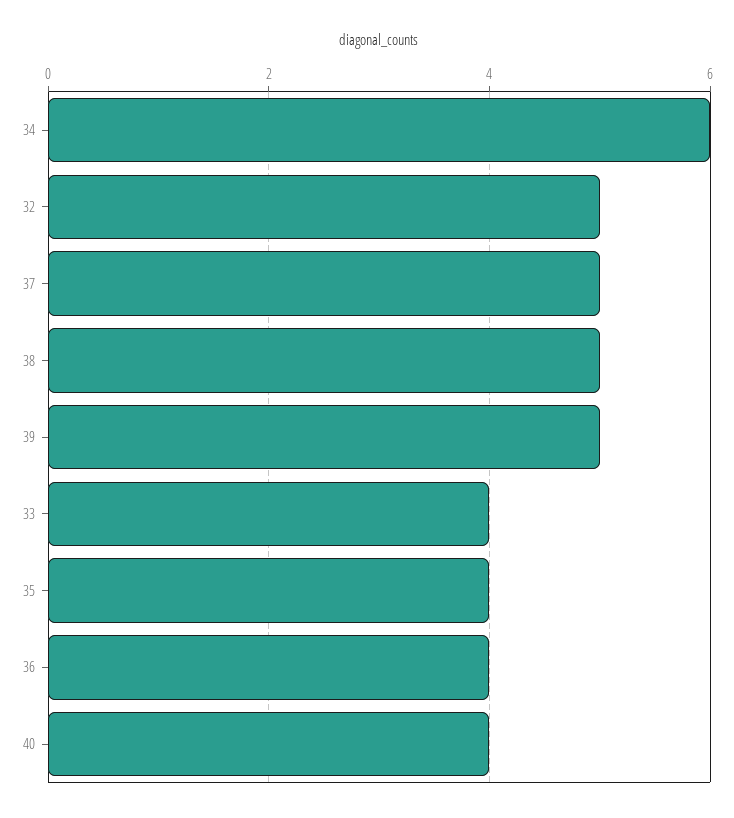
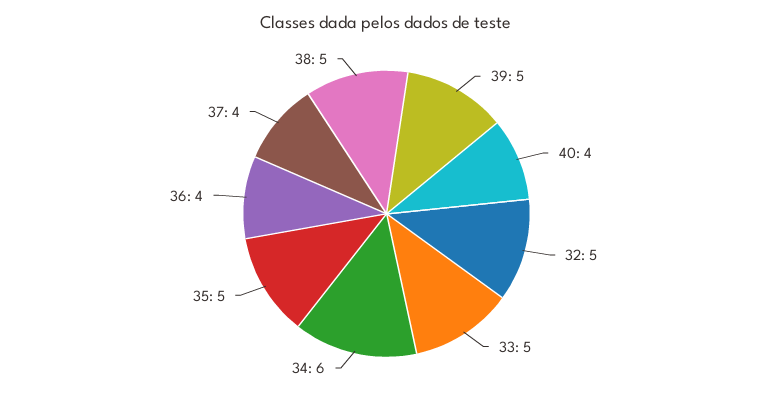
37: 5 -> 4
33: 4 -> 5
35: 4 -> 5

